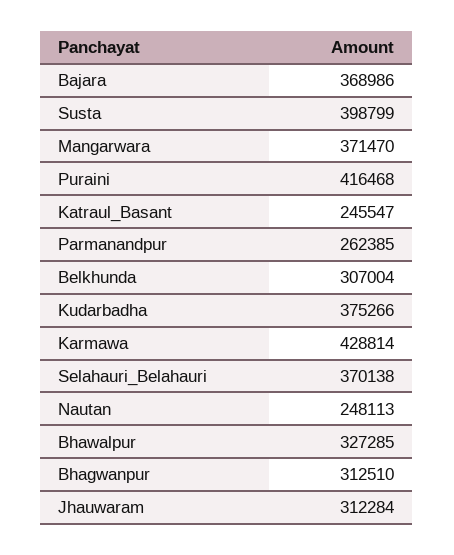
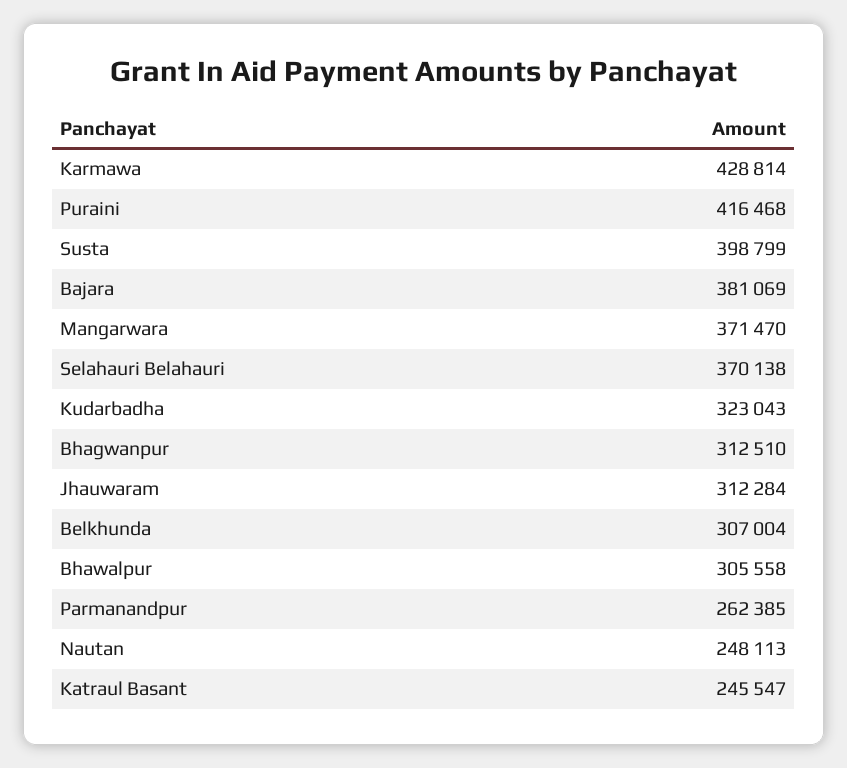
Bajara: 368986 -> 381069
Kudarbadha: 375266 -> 323043
Bhawalpur: 327285 -> 305558

